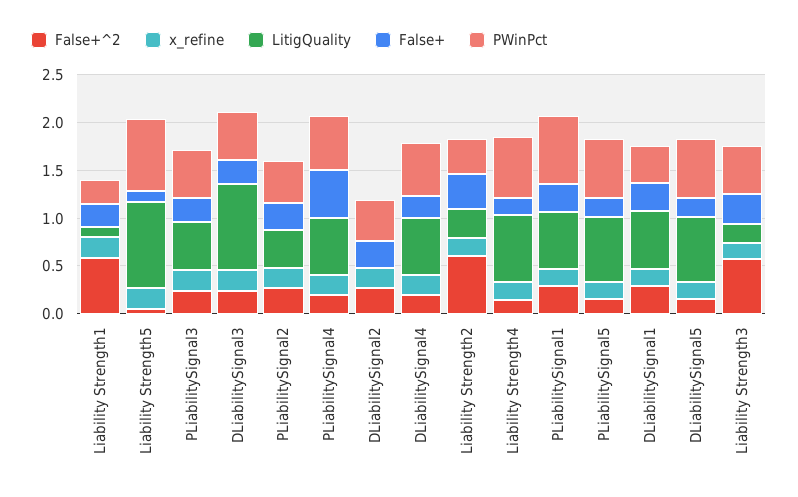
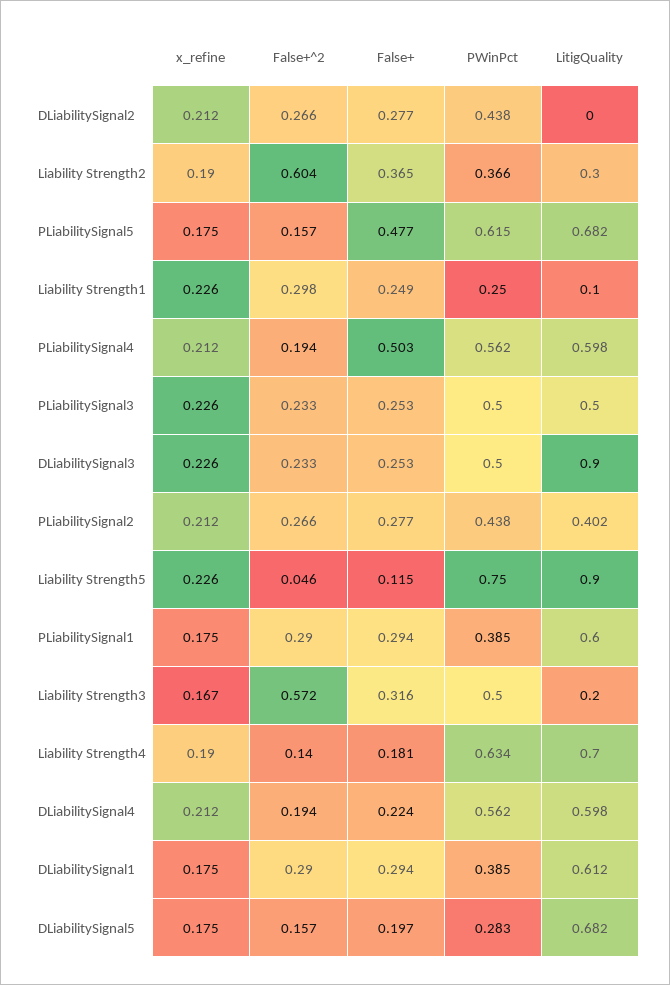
False+^2, Liability Strength1: 0.6 -> 0.298
PWinPct, PLiabilitySignal1: 0.7 -> 0.385
False+, PLiabilitySignal5: 0.2 -> 0.477
PWinPct, DLiabilitySignal5: 0.6 -> 0.283

